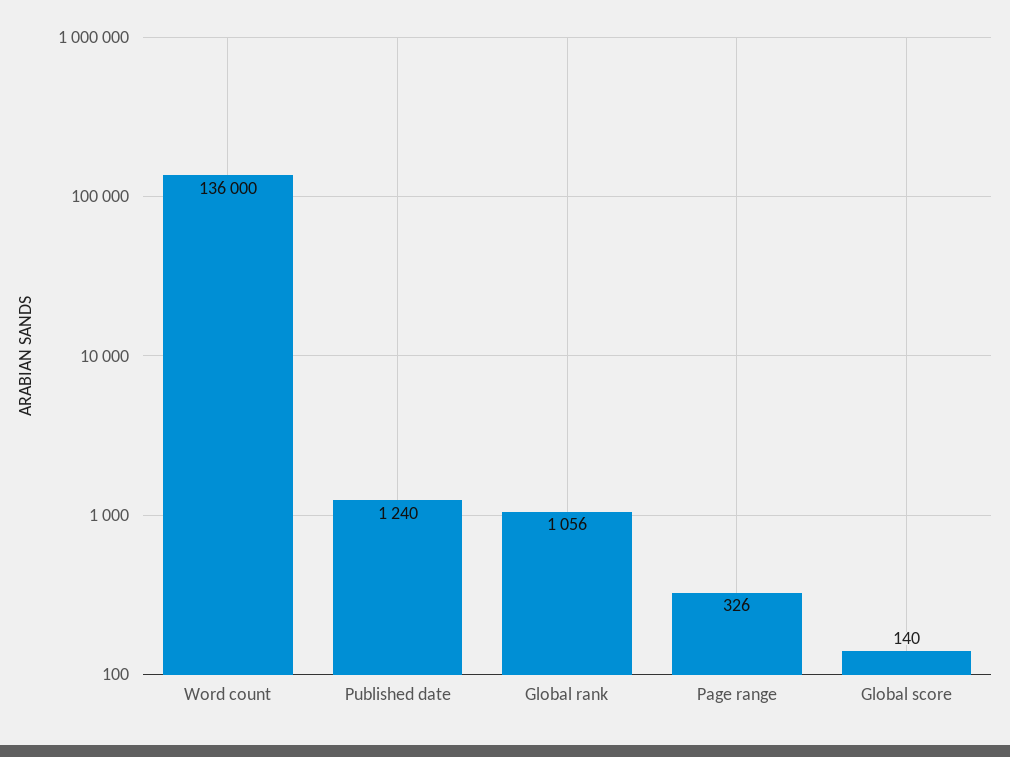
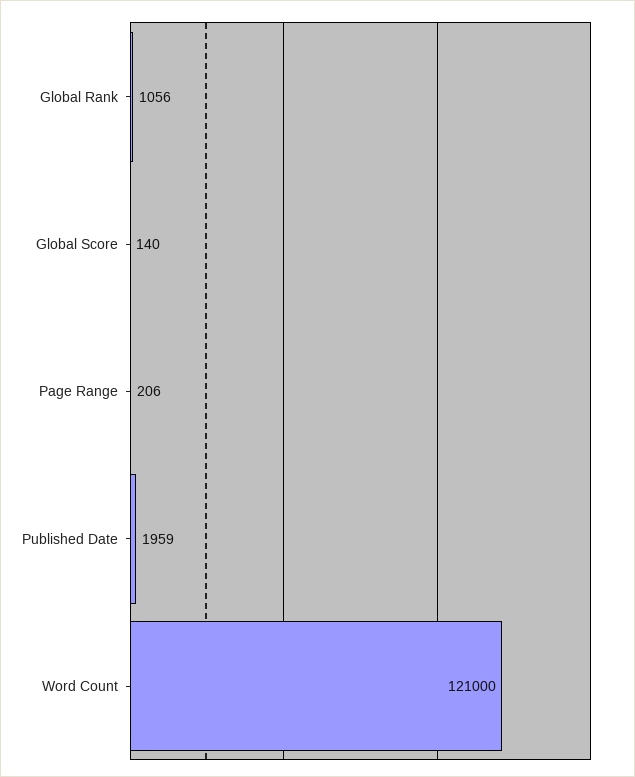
Word count: 136000 -> 121000
Published date: 1240 -> 1959
Page range: 326 -> 206

